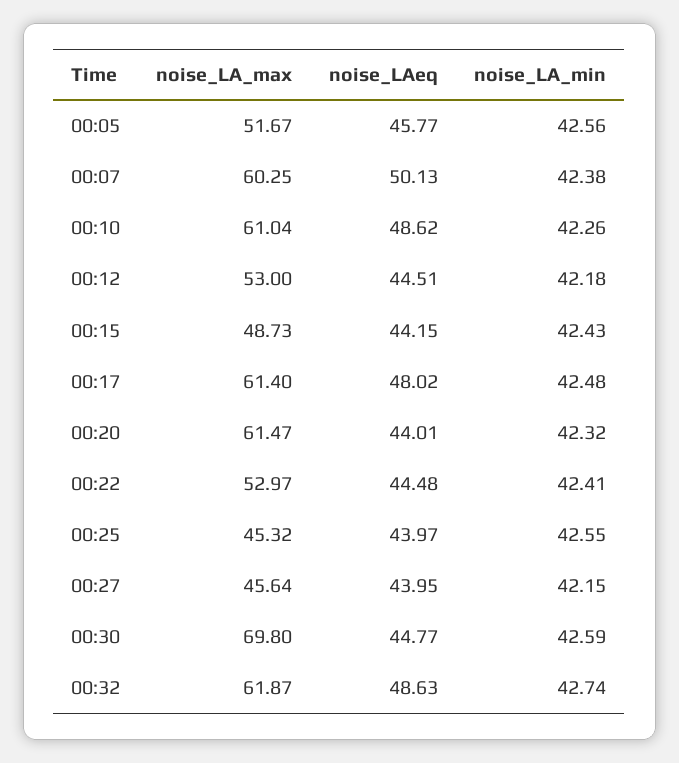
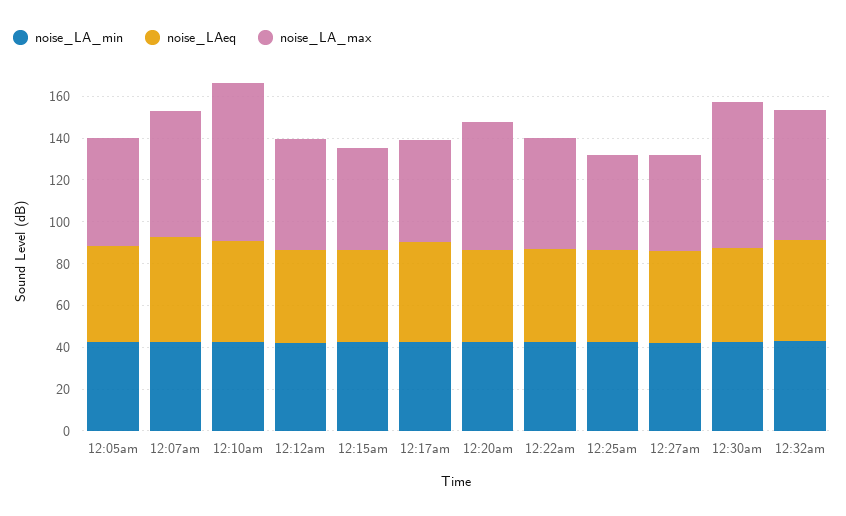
noise_LA_max, 00:10: 61.04 -> 75
noise_LA_max, 00:17: 61.4 -> 50

